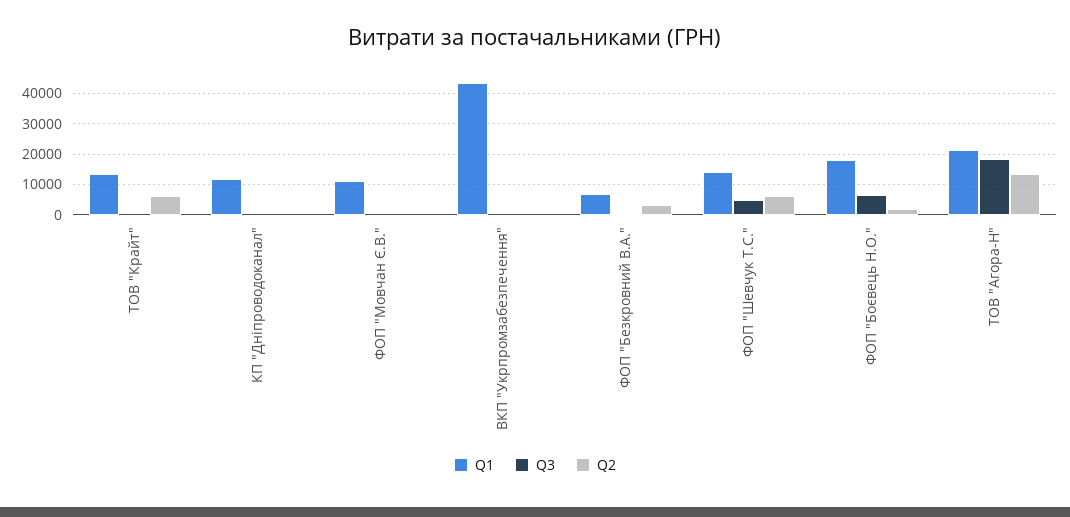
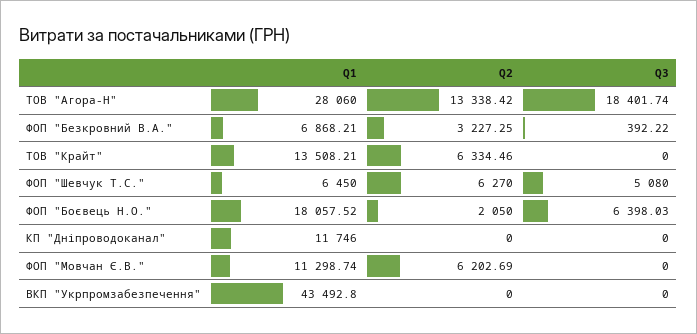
Q2, ФОП "Мовчан Є.В.": 0 -> 6202.69
Q1, ФОП "Шевчук Т.С.": 14000 -> 6450
Q1, ТОВ "Агора-Н": 22000 -> 28060

